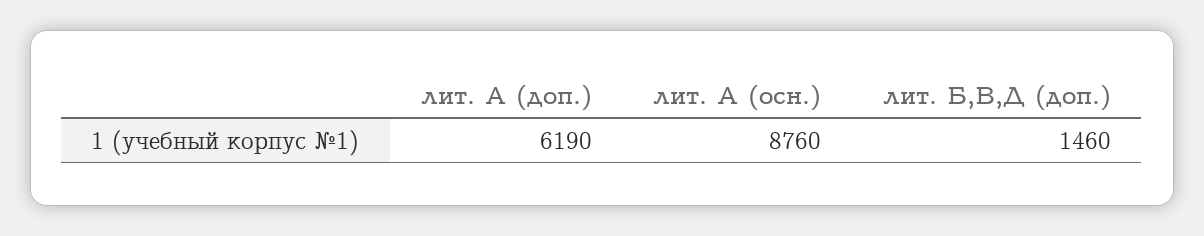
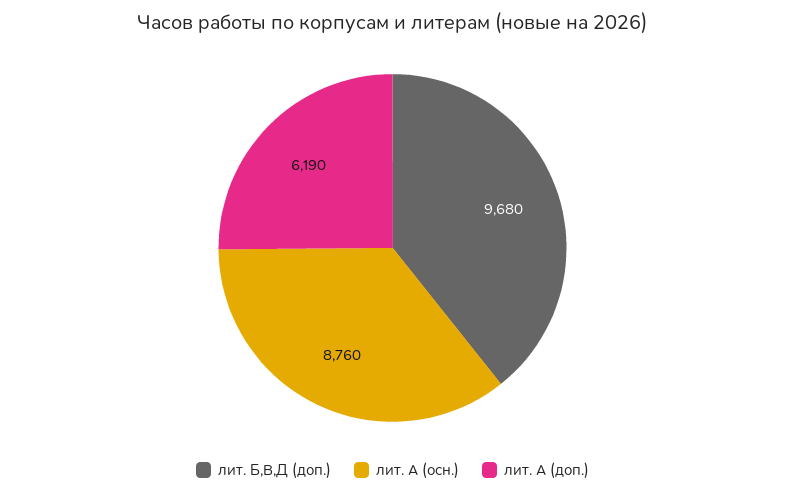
лит. Б,В,Д (доп.): 1460 -> 9680

